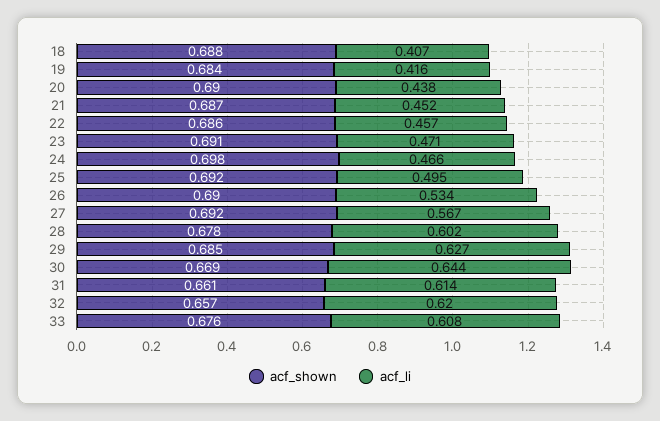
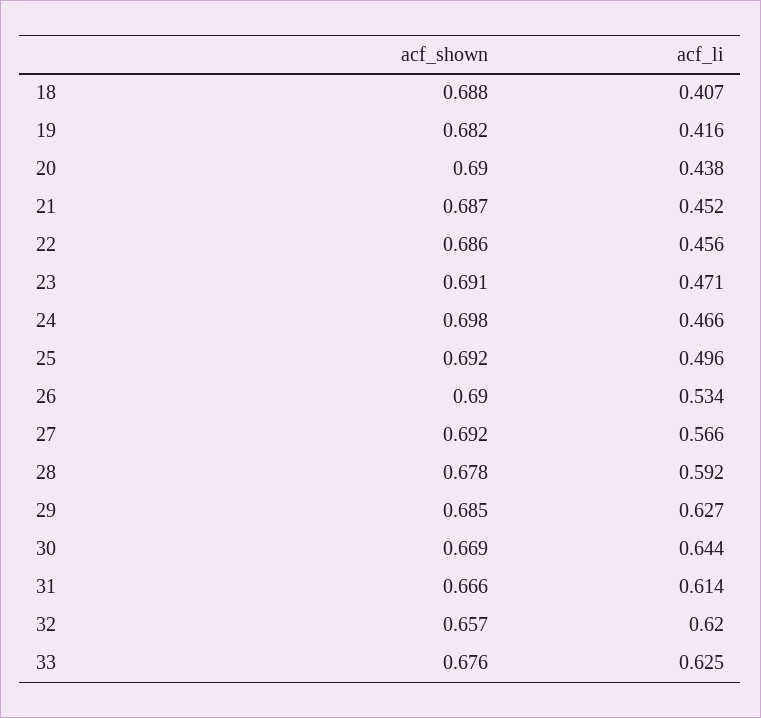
acf_shown, 19: 0.684 -> 0.682
acf_li, 22: 0.457 -> 0.456
acf_li, 25: 0.495 -> 0.496
acf_li, 27: 0.567 -> 0.566
acf_li, 28: 0.602 -> 0.592
acf_shown, 31: 0.661 -> 0.666
acf_li, 33: 0.608 -> 0.625

